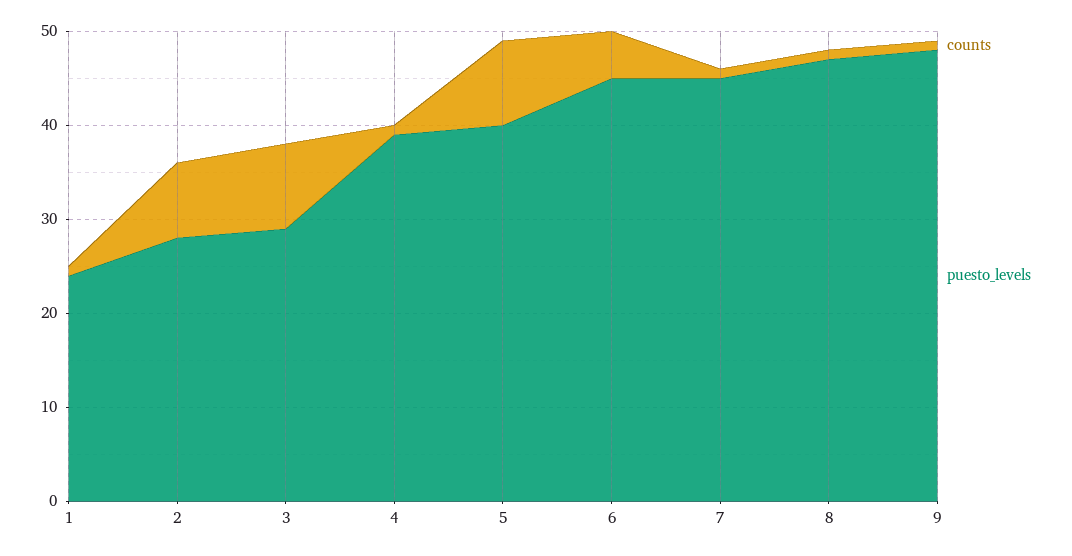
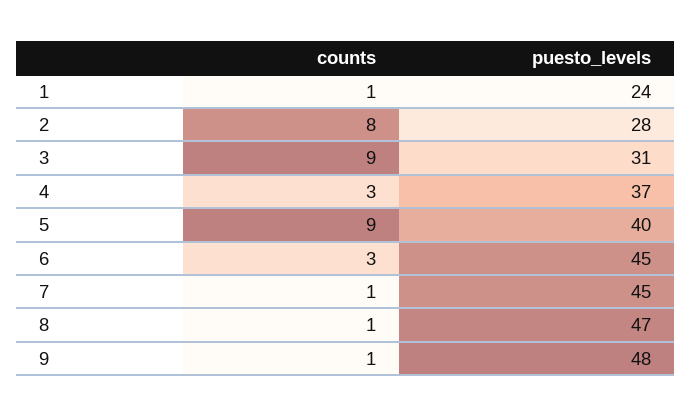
puesto_levels, 3: 29 -> 31
counts, 4: 1 -> 3
puesto_levels, 4: 39 -> 37
counts, 6: 5 -> 3

